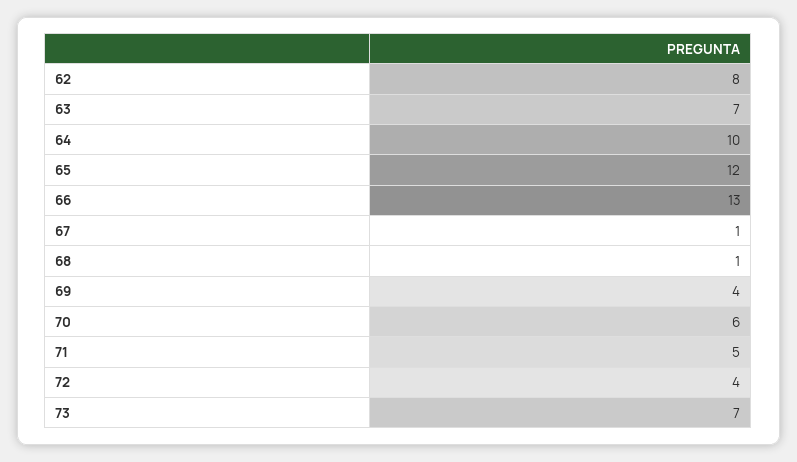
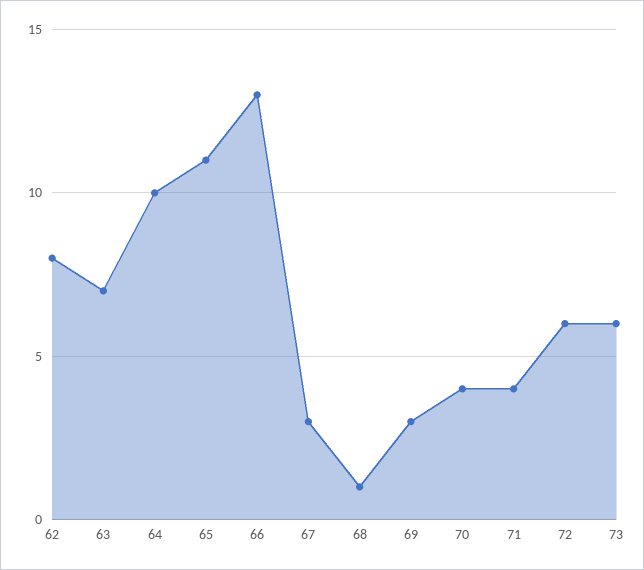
65: 12 -> 11
67: 1 -> 3
69: 4 -> 3
70: 6 -> 4
71: 5 -> 4
72: 4 -> 6
73: 7 -> 6

